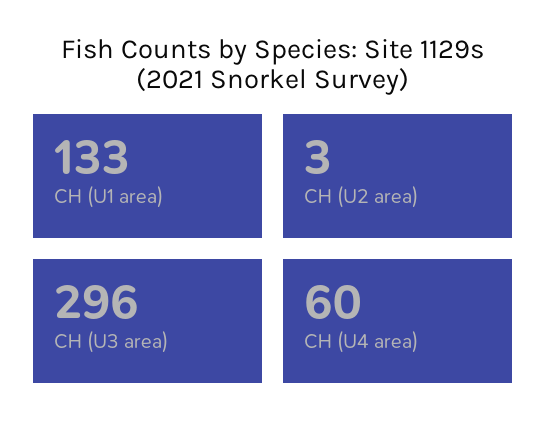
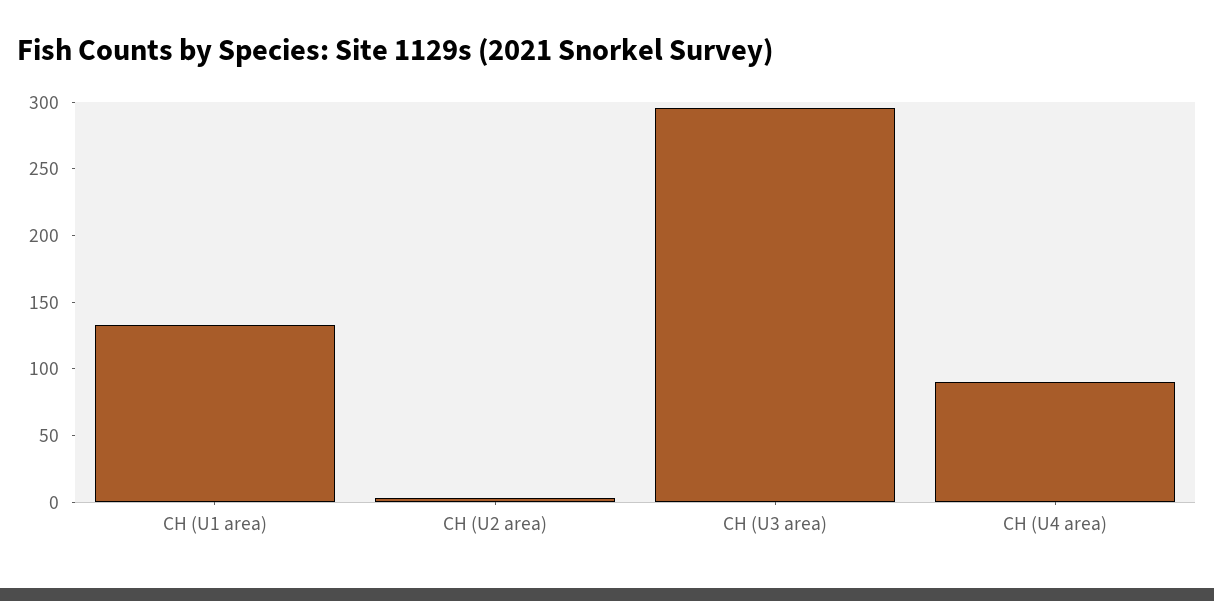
CH (U4 area): 60 -> 90

